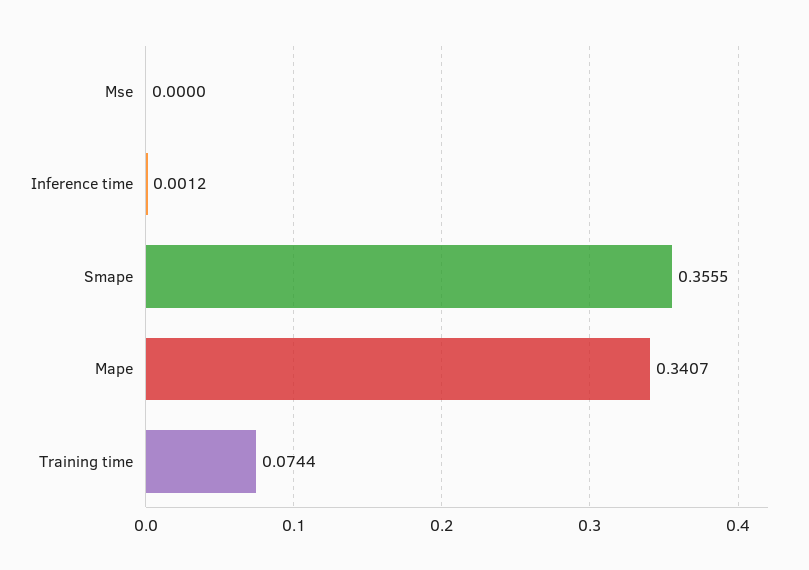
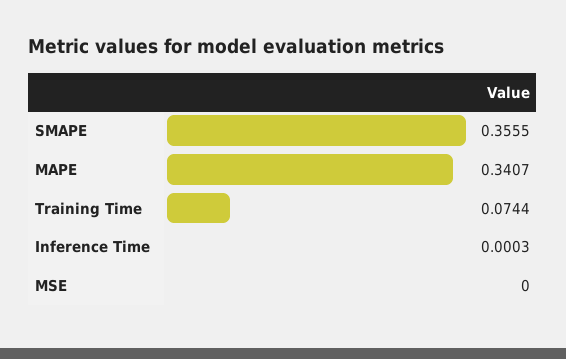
Inference time: 0.0012 -> 0.0003

